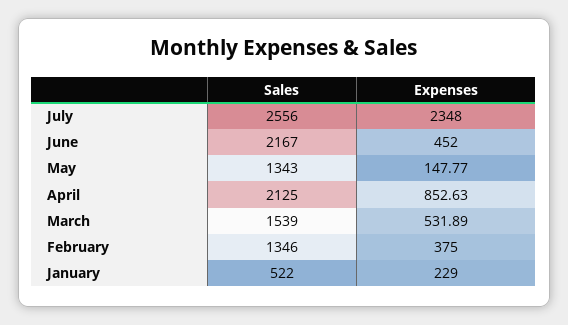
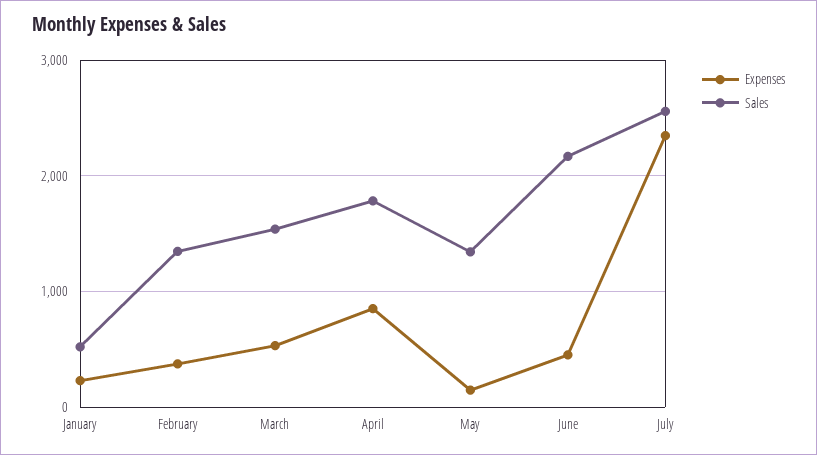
Sales, April: 2125 -> 1800

